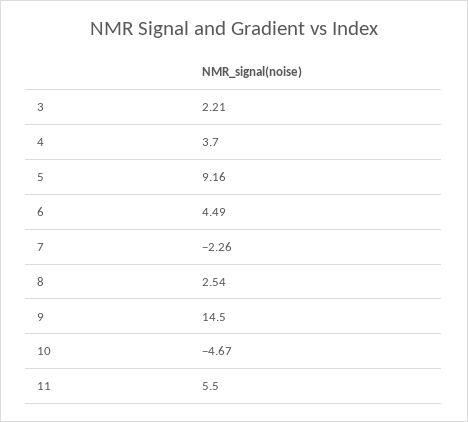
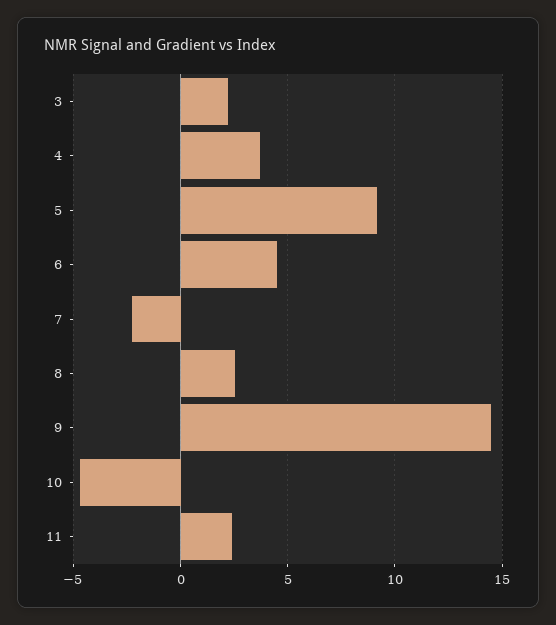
11: 5.5 -> 2.5

